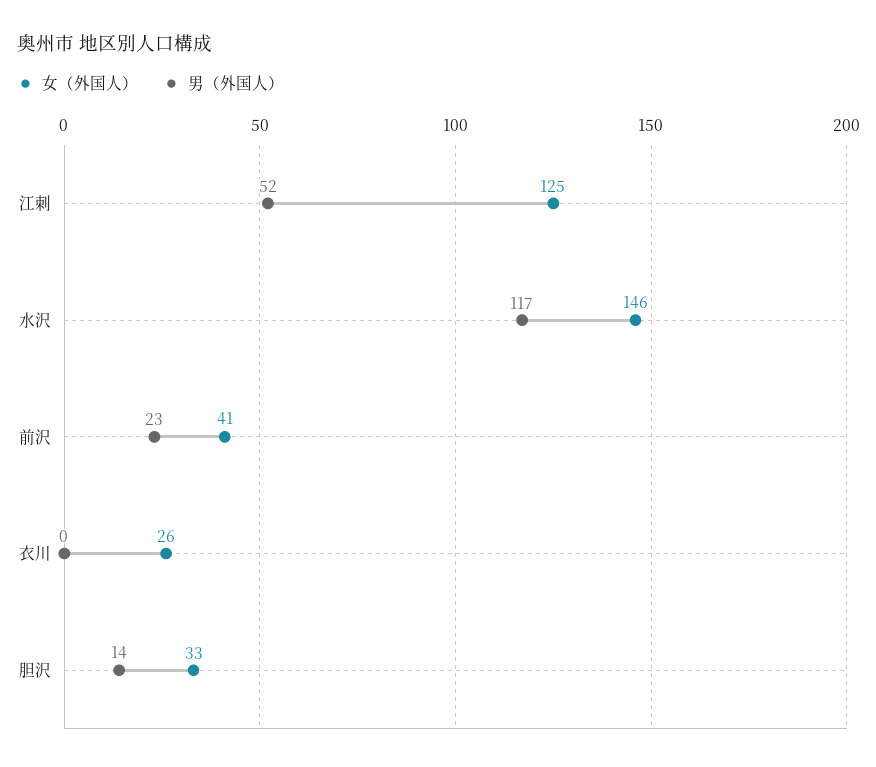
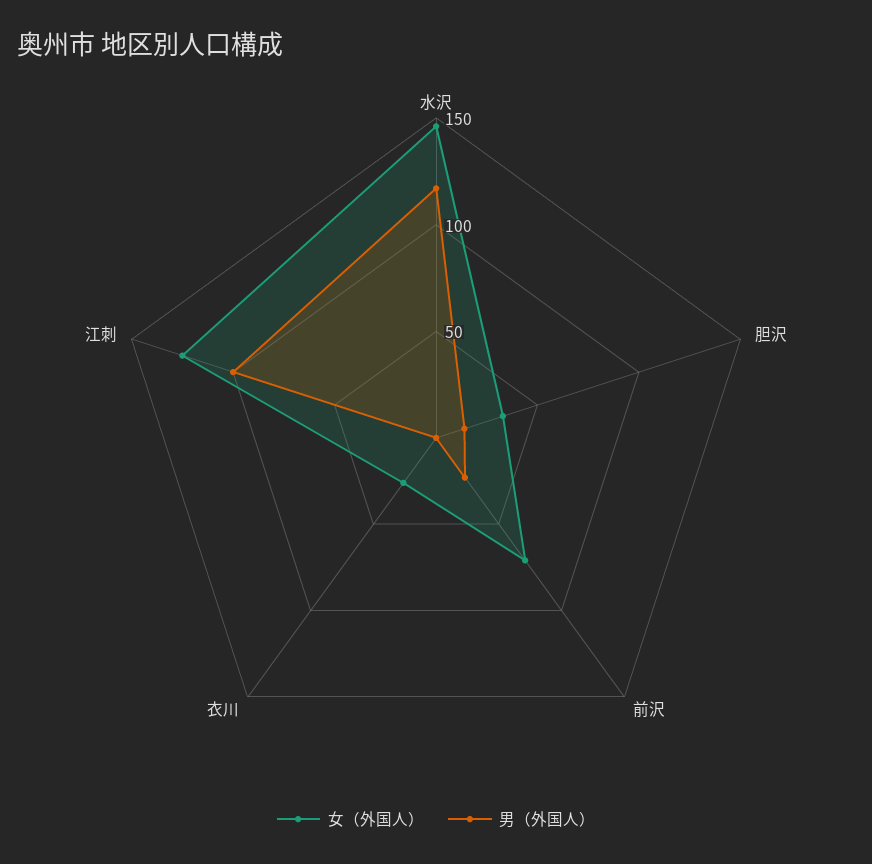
男（外国人）, 江刺: 52 -> 100
女（外国人）, 前沢: 41 -> 70

